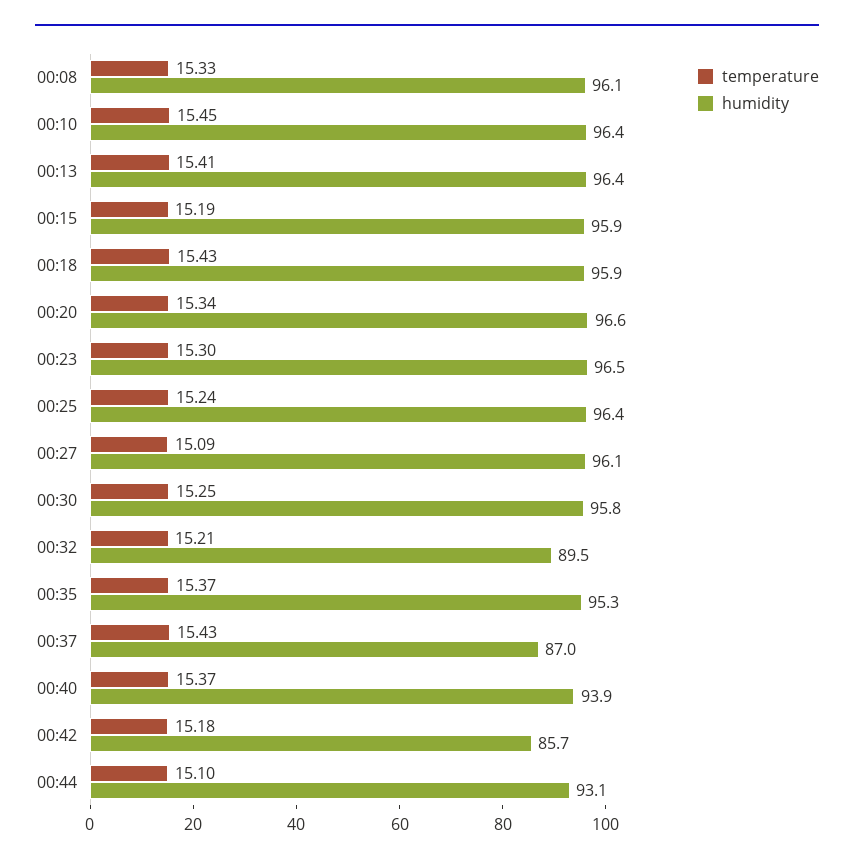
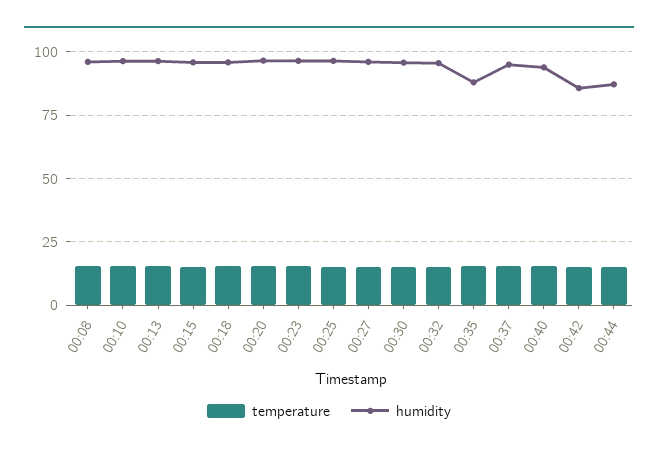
humidity, 00:32: 89.5 -> 95
humidity, 00:35: 95.3 -> 87.5
humidity, 00:37: 87 -> 95
humidity, 00:44: 93.1 -> 87.5

